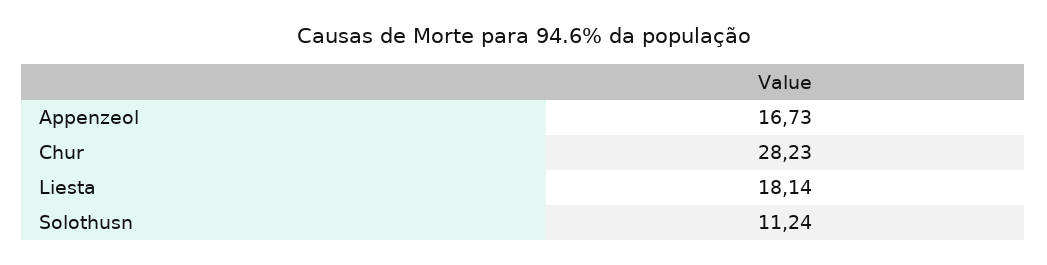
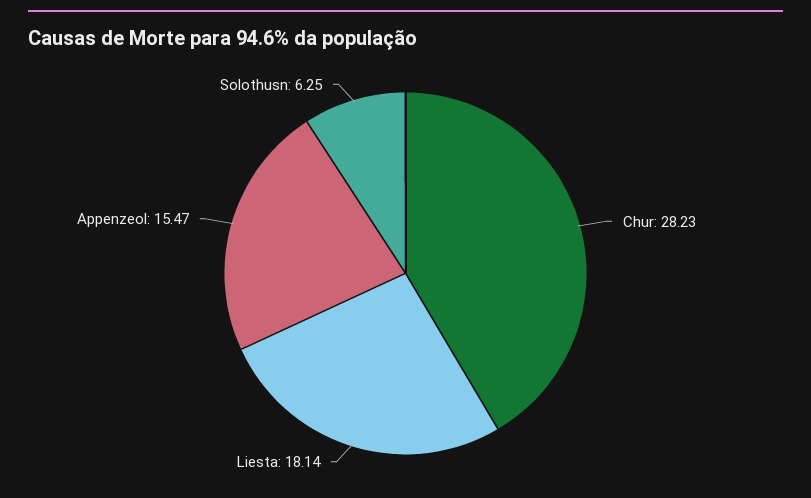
Appenzeol: 16.73 -> 15.47
Solothusn: 11.24 -> 6.25

